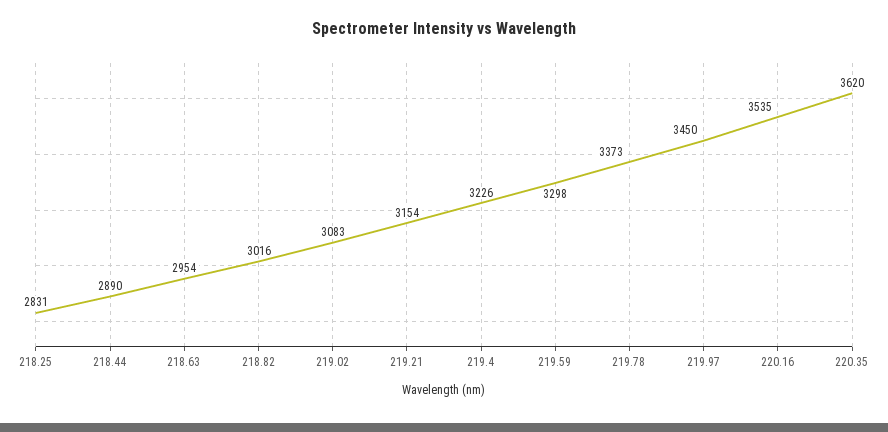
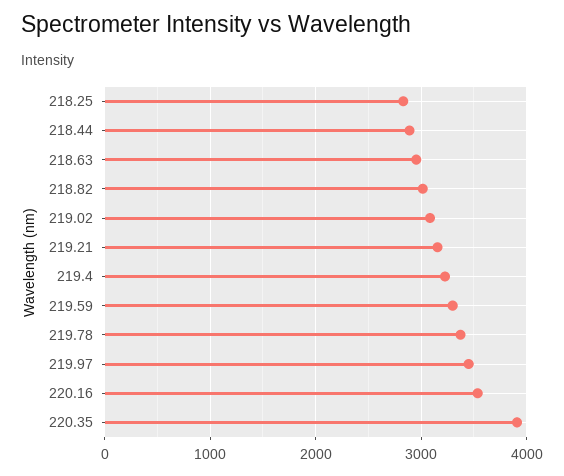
220.35: 3620 -> 3900

